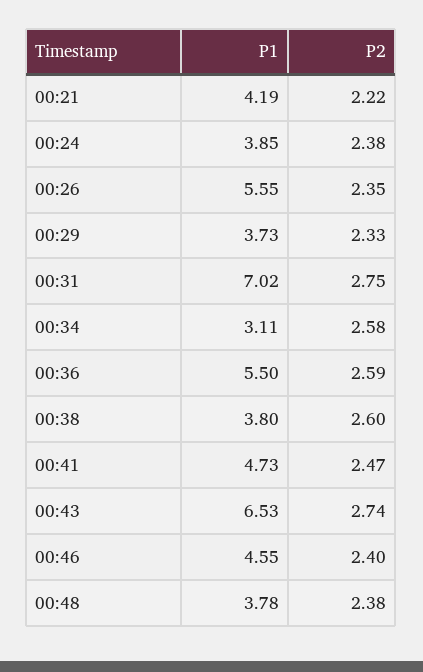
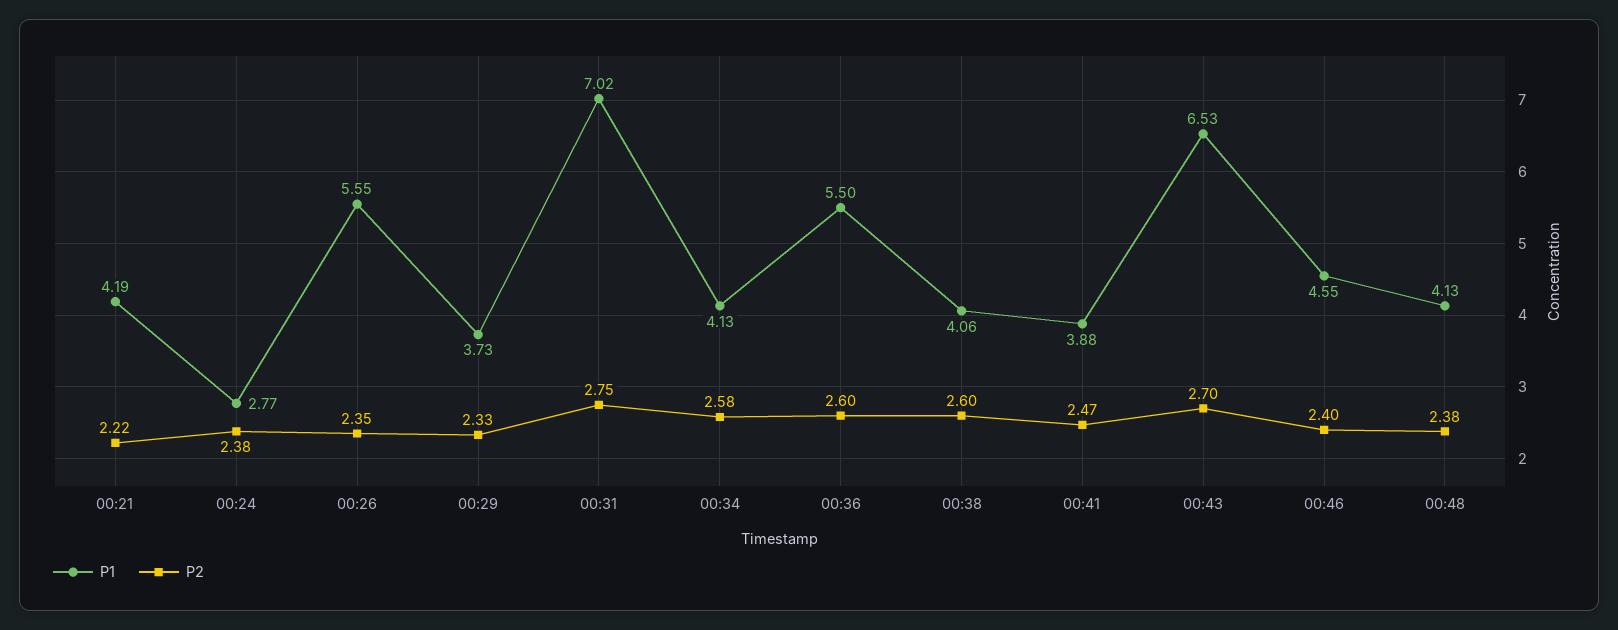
P1, 00:24: 3.85 -> 2.77
P1, 00:34: 3.11 -> 4.13
P2, 00:36: 2.59 -> 2.6
P1, 00:38: 3.8 -> 4.06
P1, 00:41: 4.73 -> 3.88
P2, 00:43: 2.74 -> 2.7
P1, 00:48: 3.78 -> 4.13

